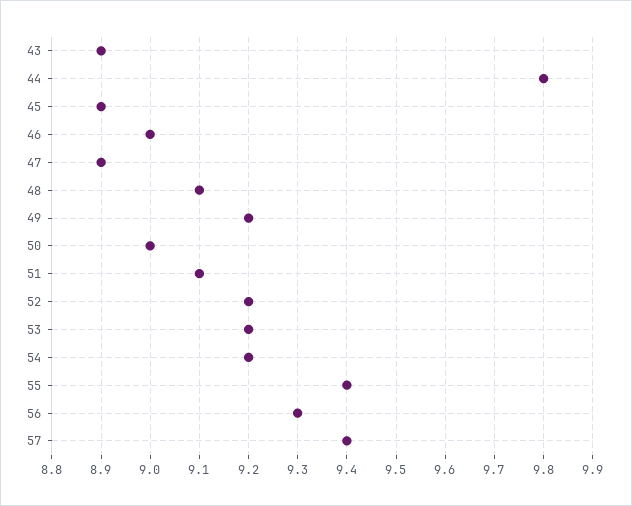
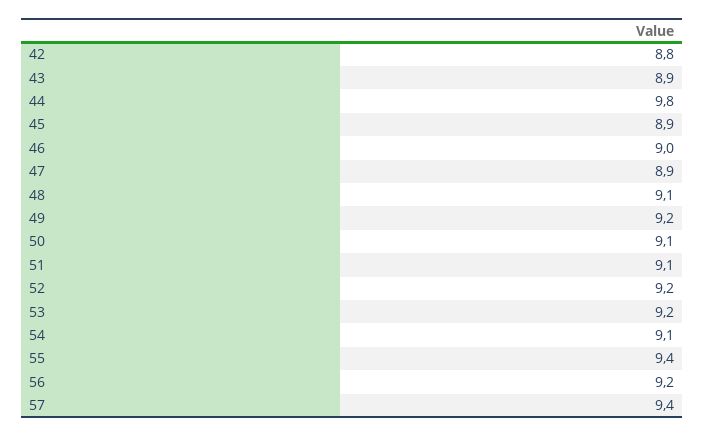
50: 9 -> 9.1
54: 9.2 -> 9.1
56: 9.3 -> 9.2
42: none -> 8.8

